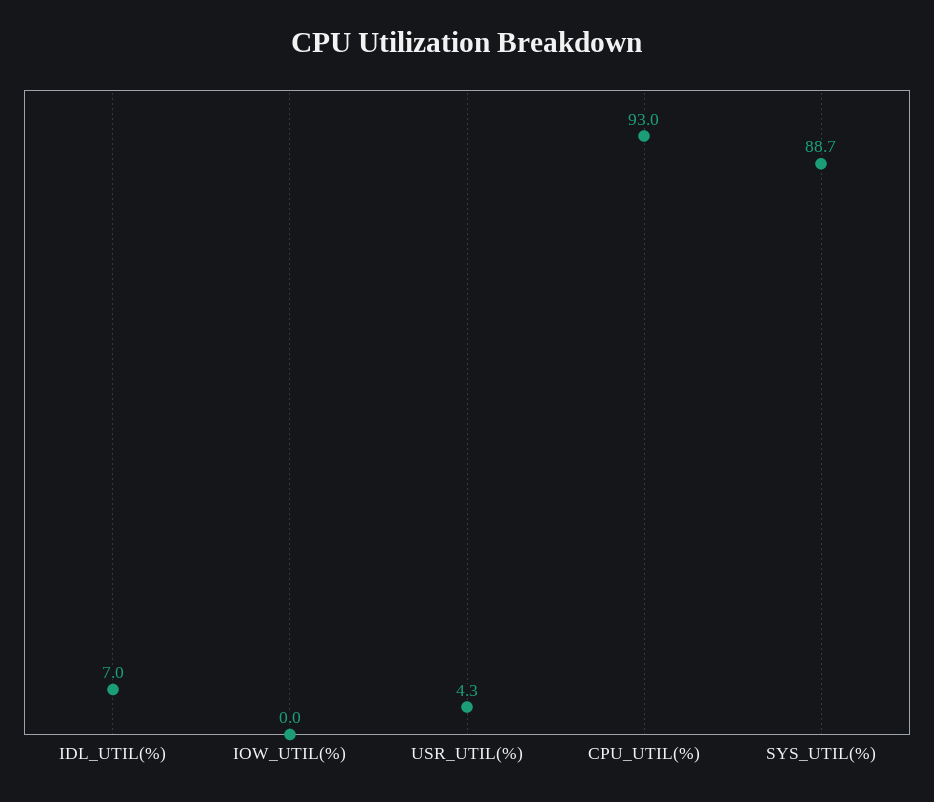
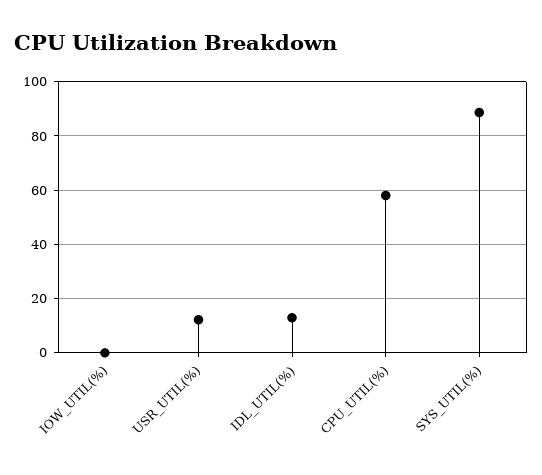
IDL_UTIL(%): 7 -> 12.5
USR_UTIL(%): 4.3 -> 12.5
CPU_UTIL(%): 93 -> 57.5

